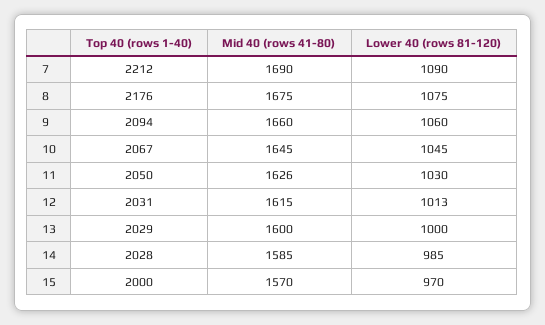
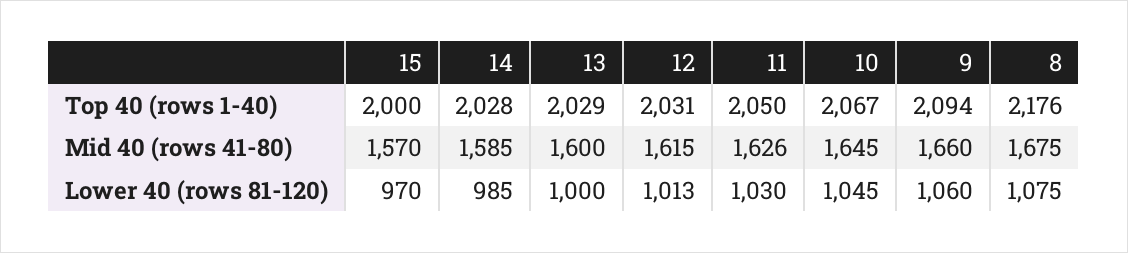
Top 40 (rows 1-40), 7: 2212 -> none
Mid 40 (rows 41-80), 7: 1690 -> none
Lower 40 (rows 81-120), 7: 1090 -> none

